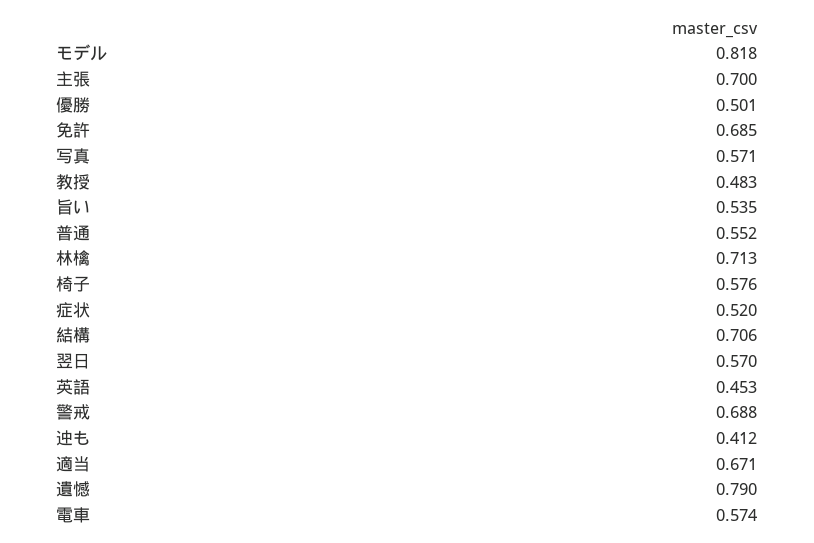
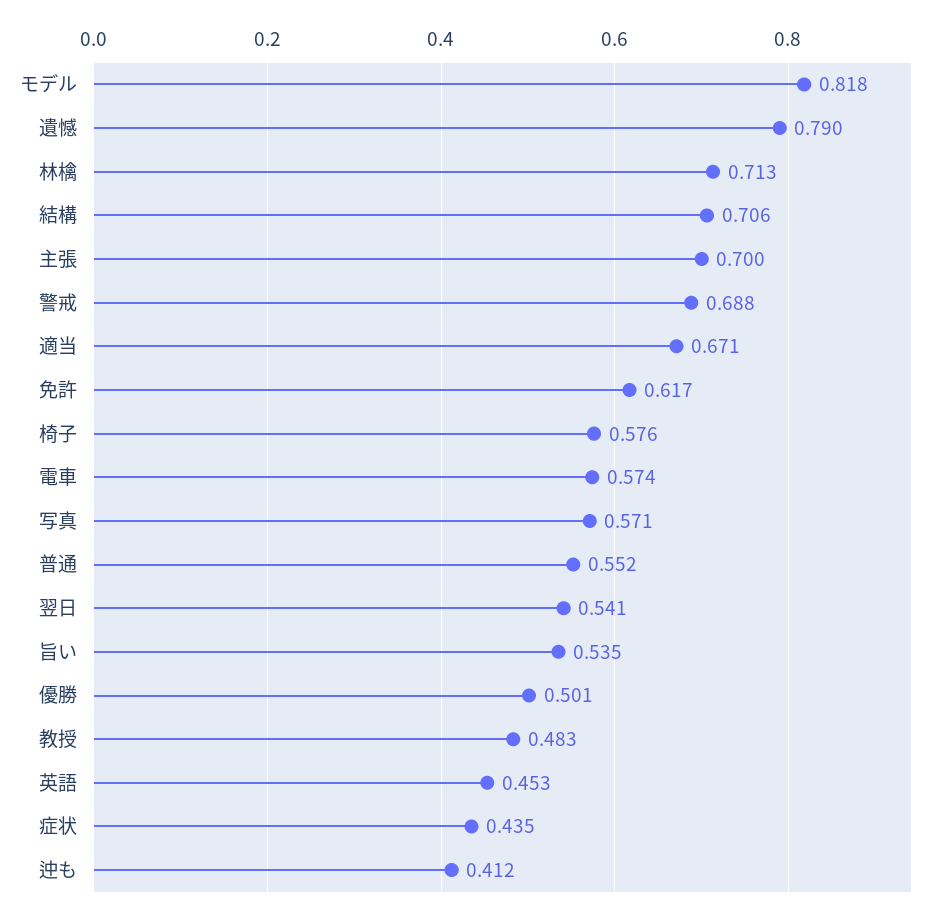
免許: 0.685 -> 0.617
症状: 0.52 -> 0.435
翌日: 0.57 -> 0.541

